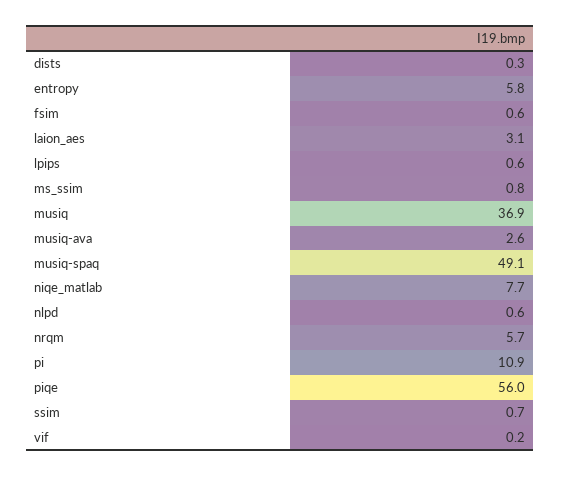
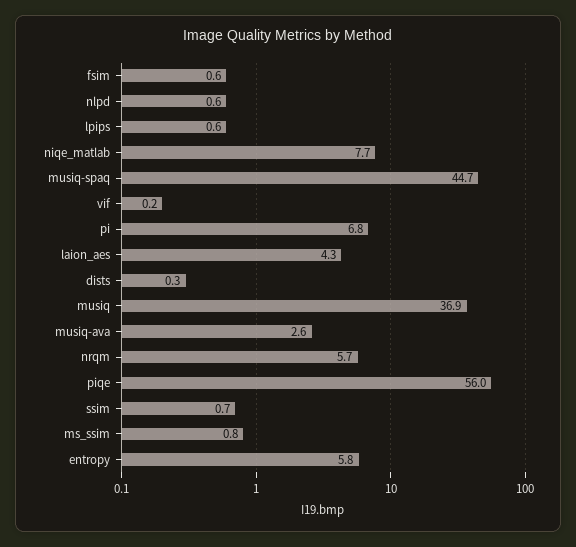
laion_aes: 3.1 -> 4.3
musiq-spaq: 49.1 -> 44.7
pi: 10.9 -> 6.8

